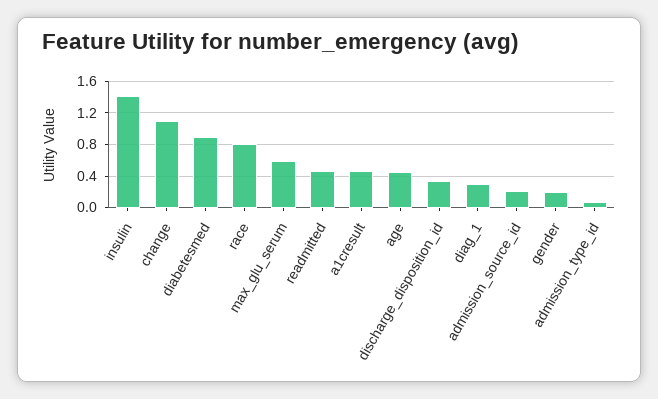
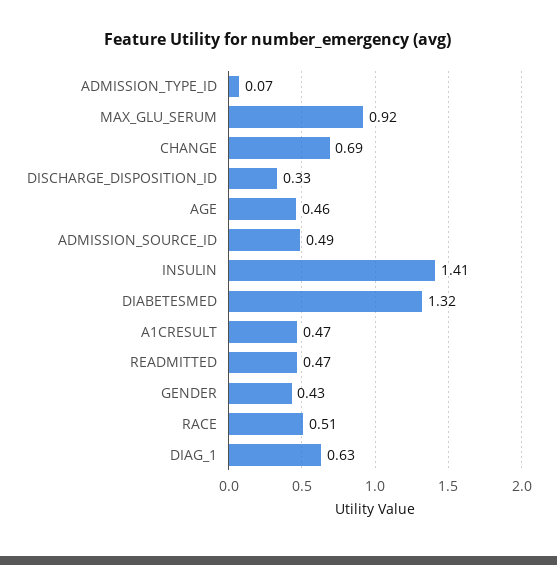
change: 1.1 -> 0.69
diabetesmed: 0.9 -> 1.32
race: 0.8 -> 0.51
max_glu_serum: 0.6 -> 0.92
diag_1: 0.3 -> 0.63
admission_source_id: 0.2 -> 0.49
gender: 0.2 -> 0.43

